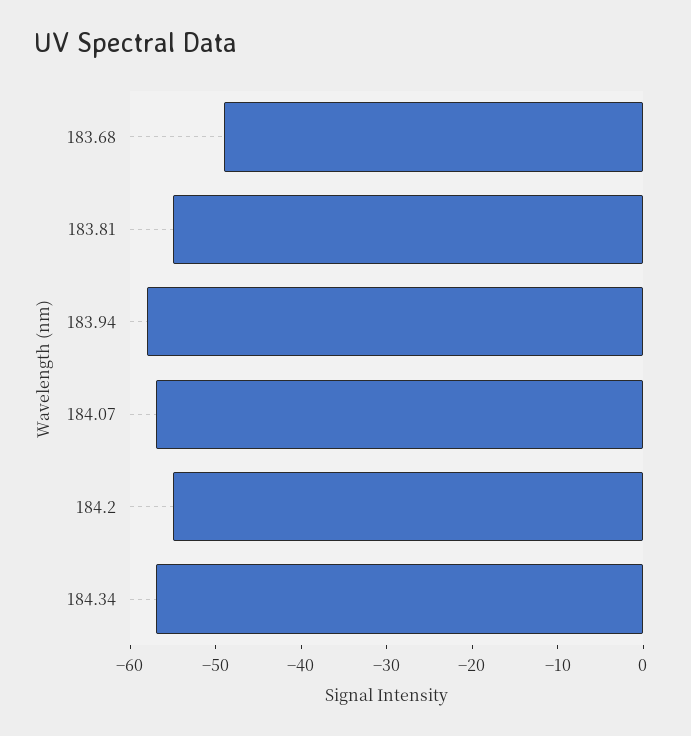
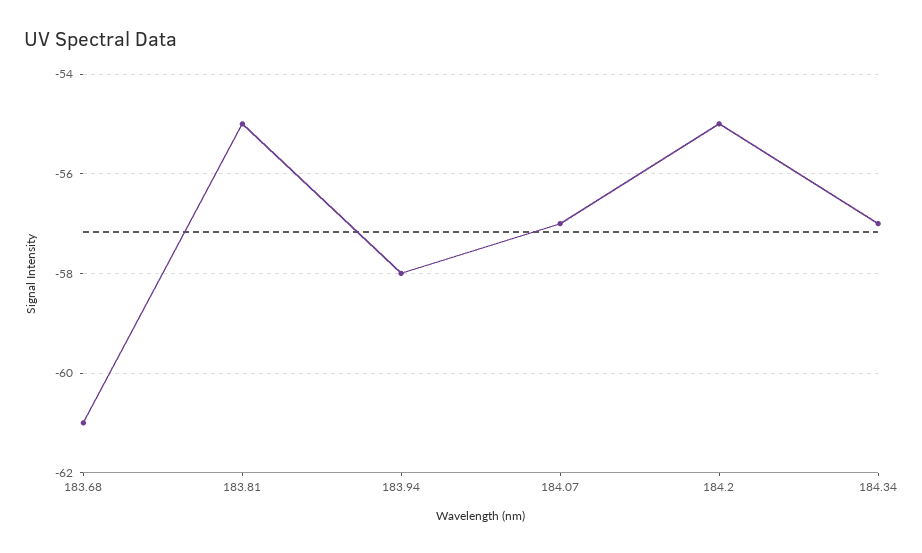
183.68: -49 -> -61

